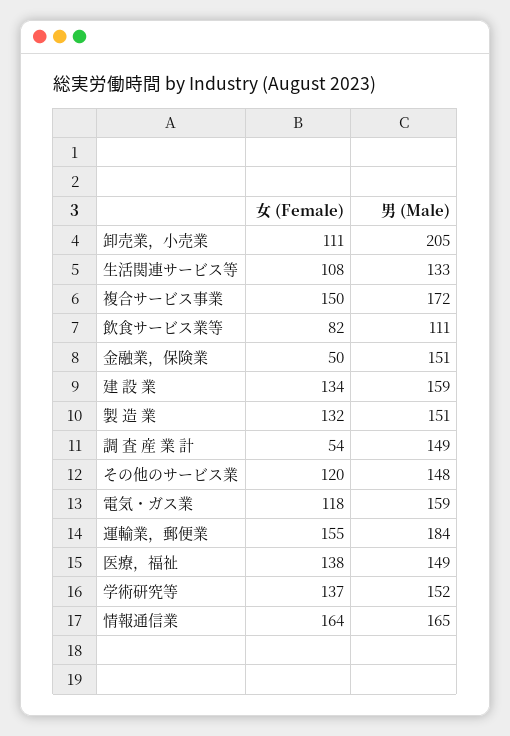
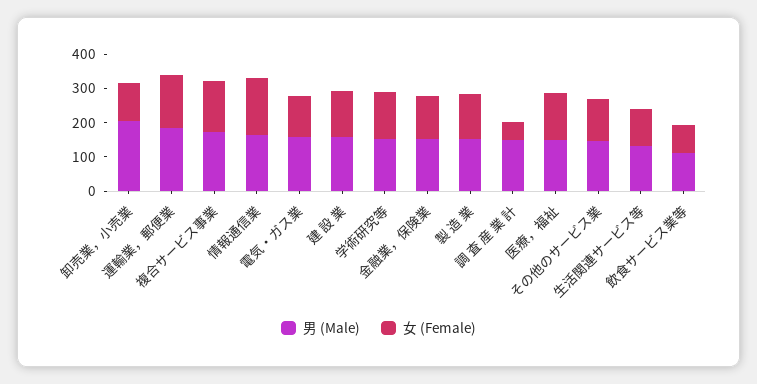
女 (Female), 金融業，保険業: 50 -> 125

